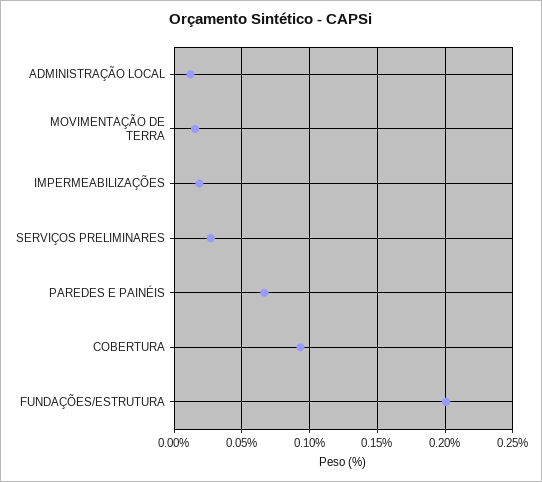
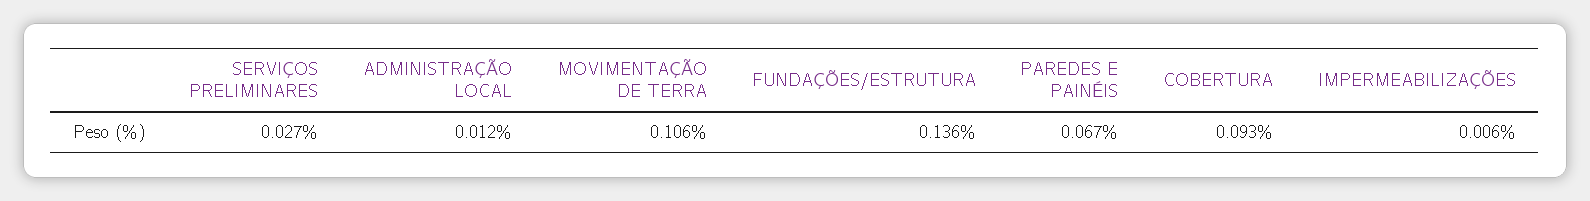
MOVIMENTAÇÃO DE TERRA: 0.015 -> 0.106
IMPERMEABILIZAÇÕES: 0.02 -> 0.006
FUNDAÇÕES/ESTRUTURA: 0.2 -> 0.136

